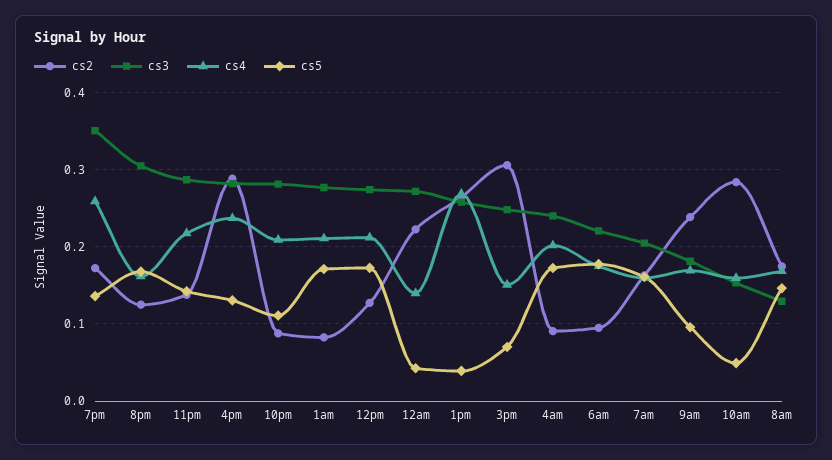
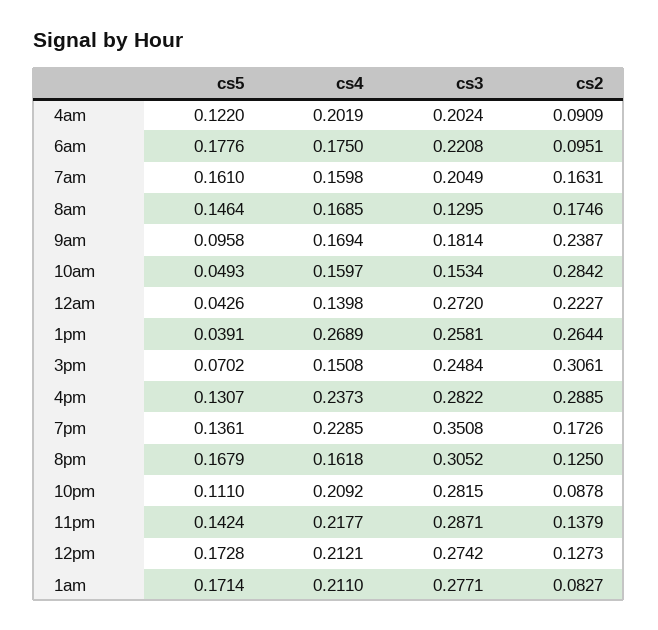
cs4, 7pm: 0.26 -> 0.2285
cs3, 4am: 0.24 -> 0.2024
cs5, 4am: 0.17 -> 0.122

